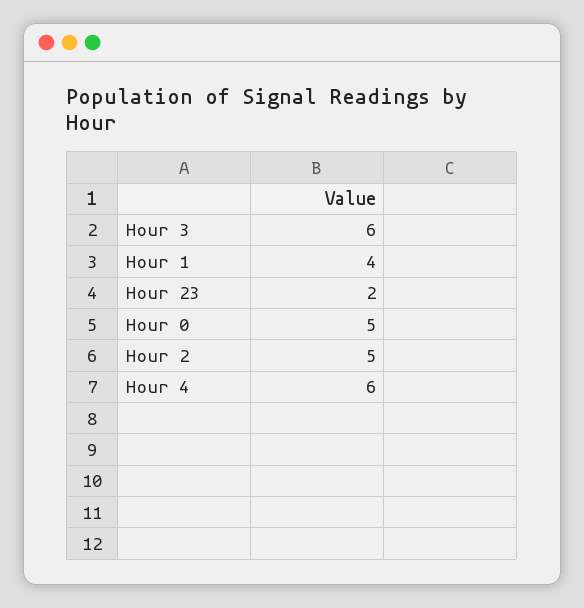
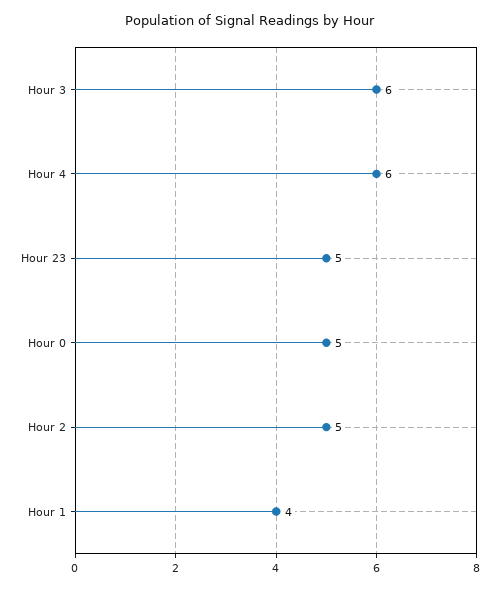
Hour 23: 2 -> 5

